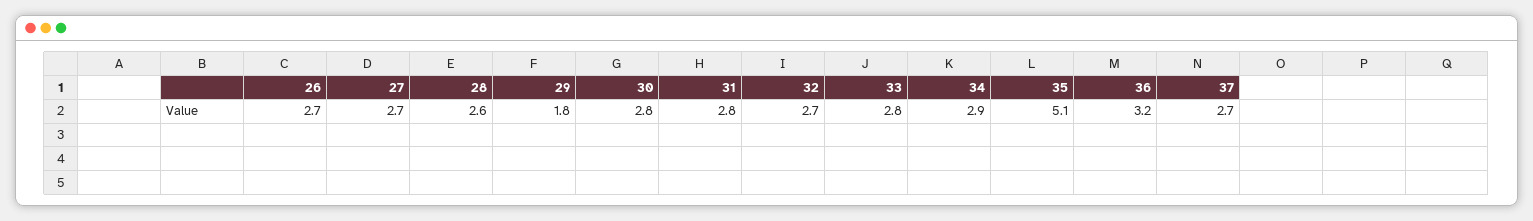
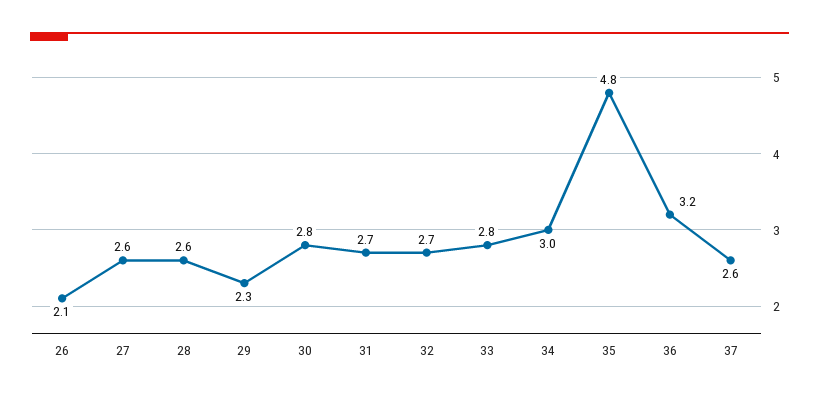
26: 2.7 -> 2.1
27: 2.7 -> 2.6
29: 1.8 -> 2.3
31: 2.8 -> 2.7
34: 2.9 -> 3
35: 5.1 -> 4.8
37: 2.7 -> 2.6

